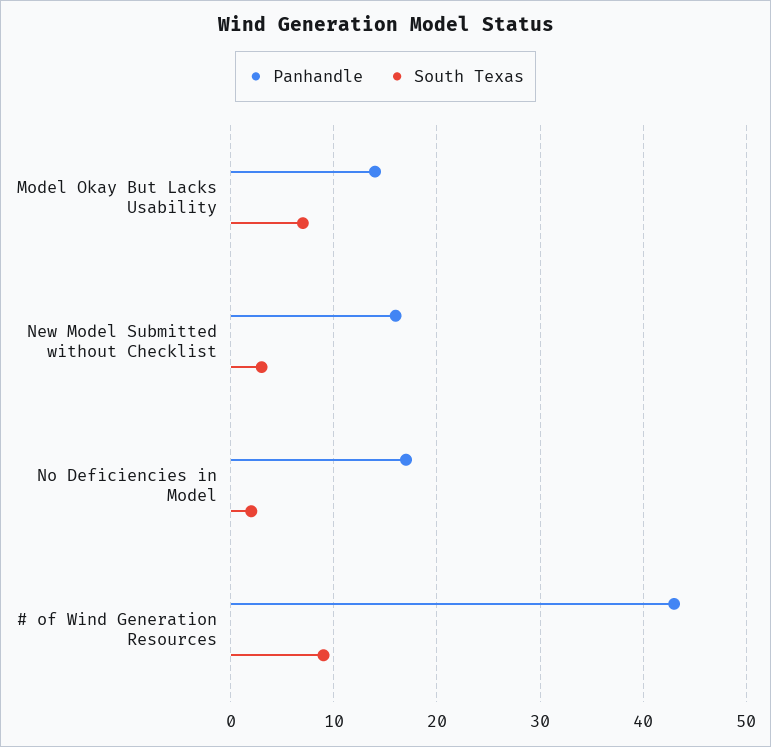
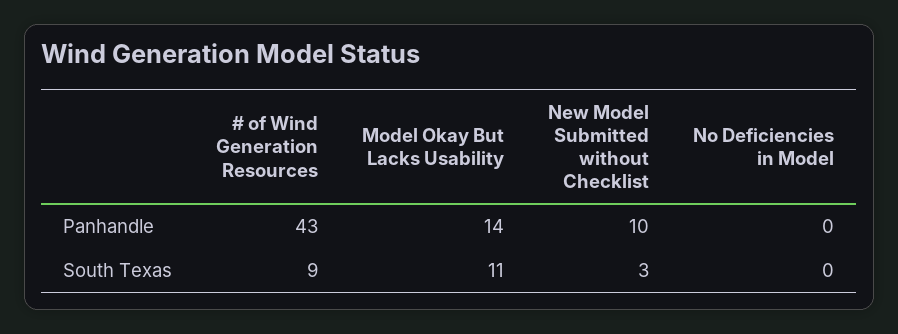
South Texas, Model Okay But Lacks Usability: 7 -> 11
Panhandle, New Model Submitted without Checklist: 16 -> 10
Panhandle, No Deficiencies in Model: 17 -> 0
South Texas, No Deficiencies in Model: 2 -> 0

